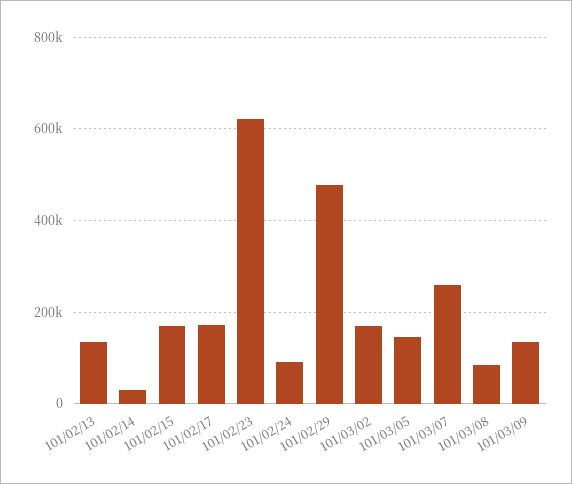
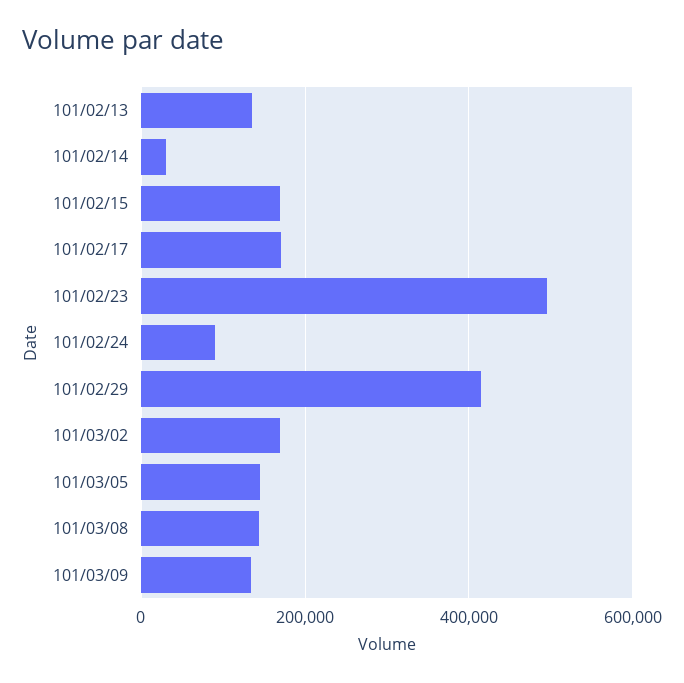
101/02/23: 620000 -> 500000
101/02/29: 480000 -> 420000
101/03/07: 260000 -> none
101/03/08: 80000 -> 140000

